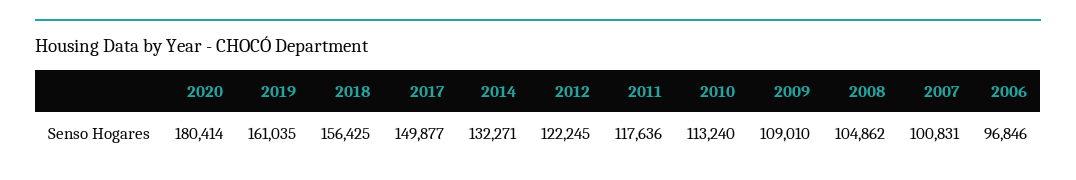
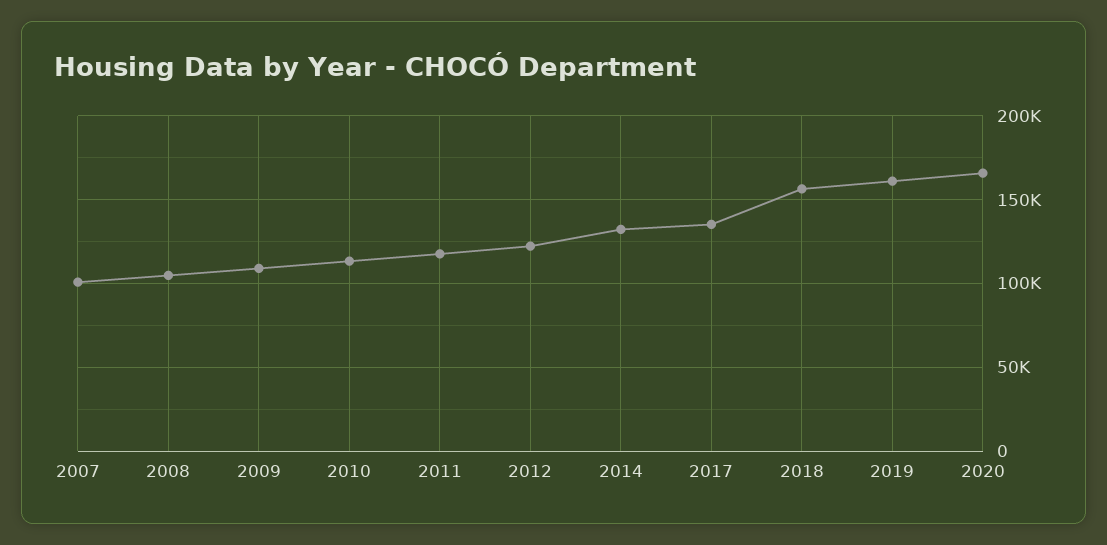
2020: 180414 -> 165000
2017: 149877 -> 135000
2006: 96846 -> none

